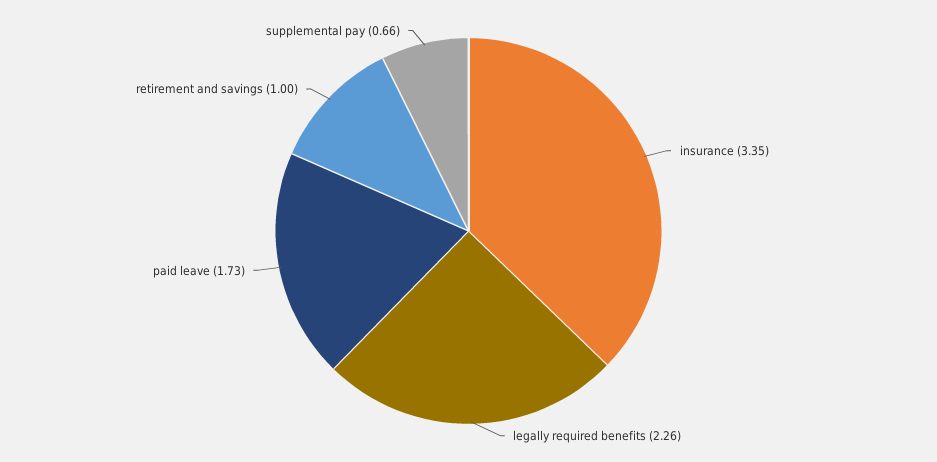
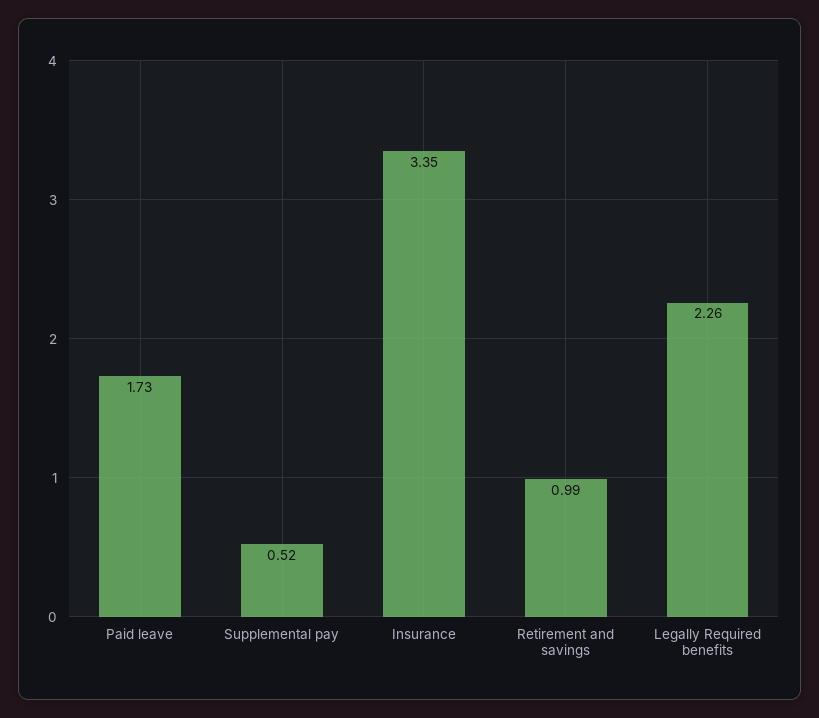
retirement and savings: 1 -> 0.99
supplemental pay: 0.66 -> 0.52

